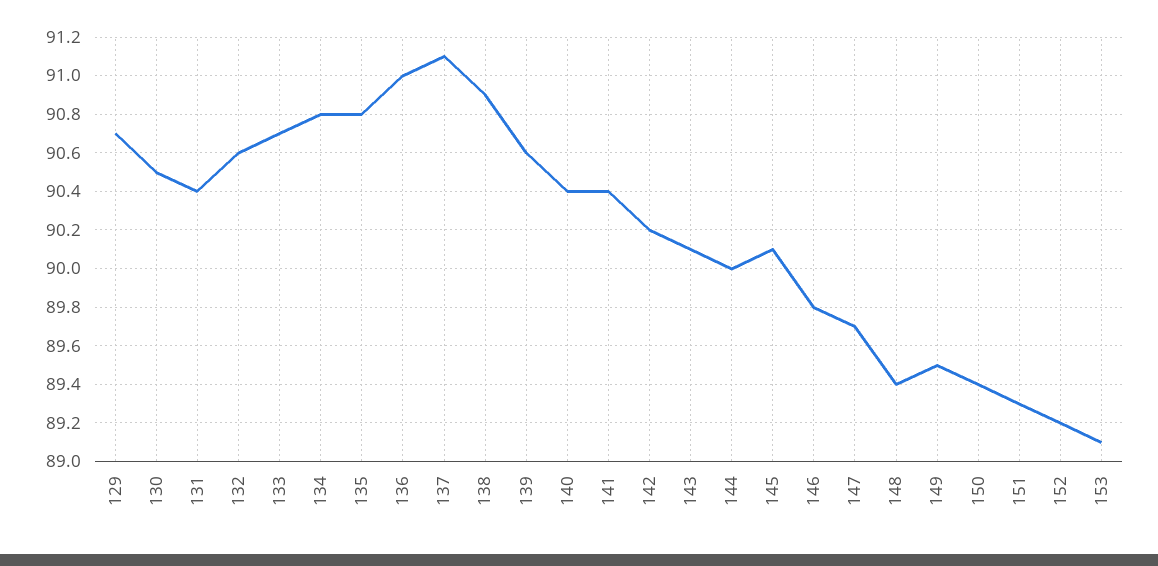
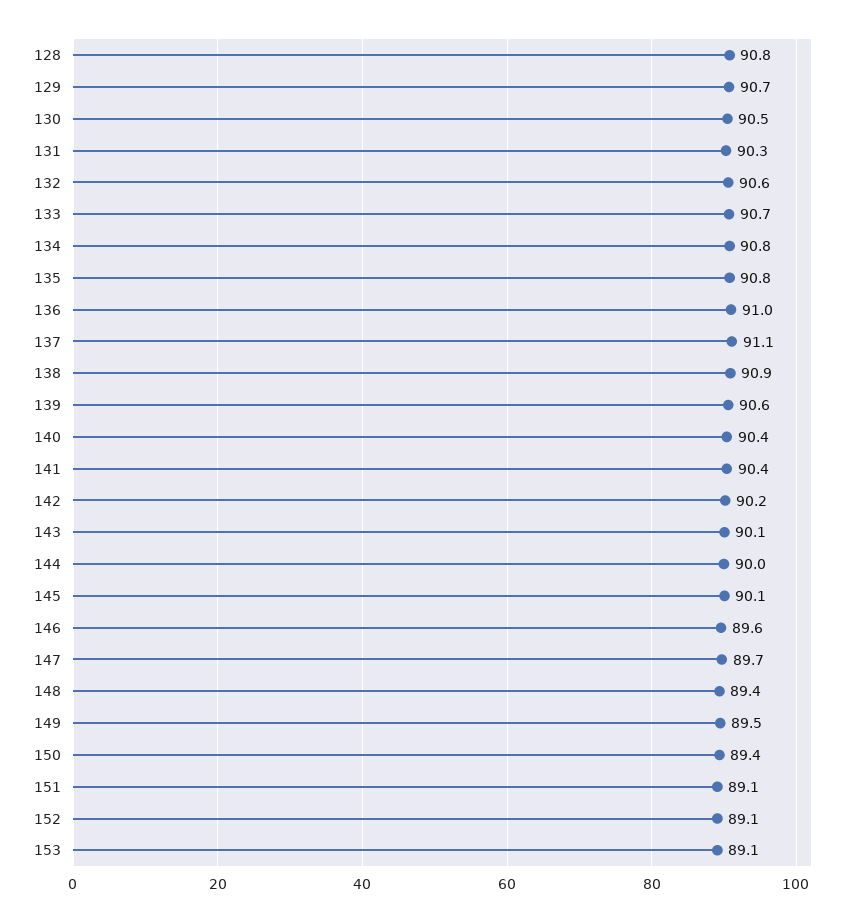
131: 90.4 -> 90.3
146: 89.8 -> 89.6
151: 89.3 -> 89.1
152: 89.2 -> 89.1
128: none -> 90.8

